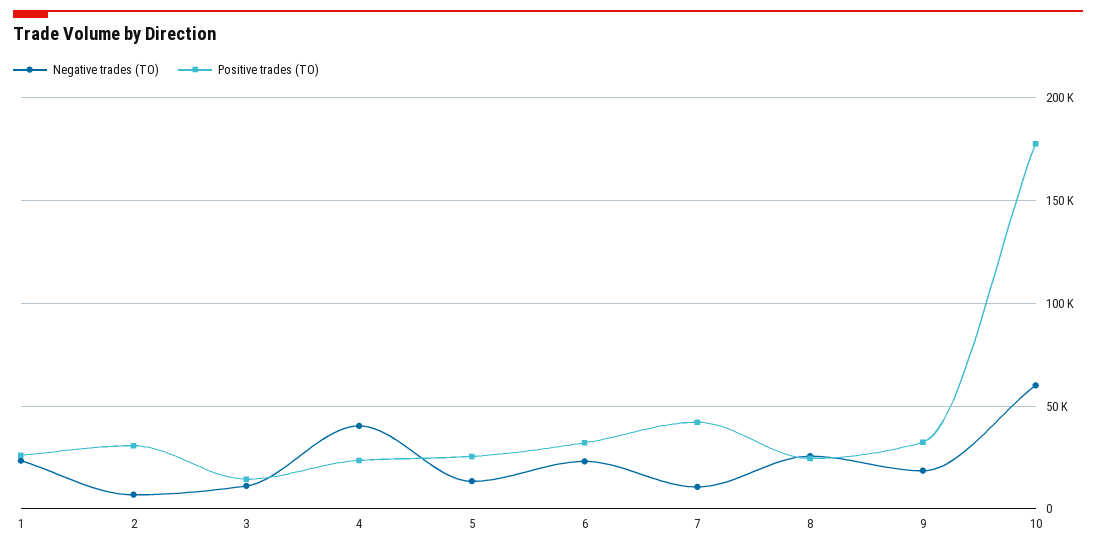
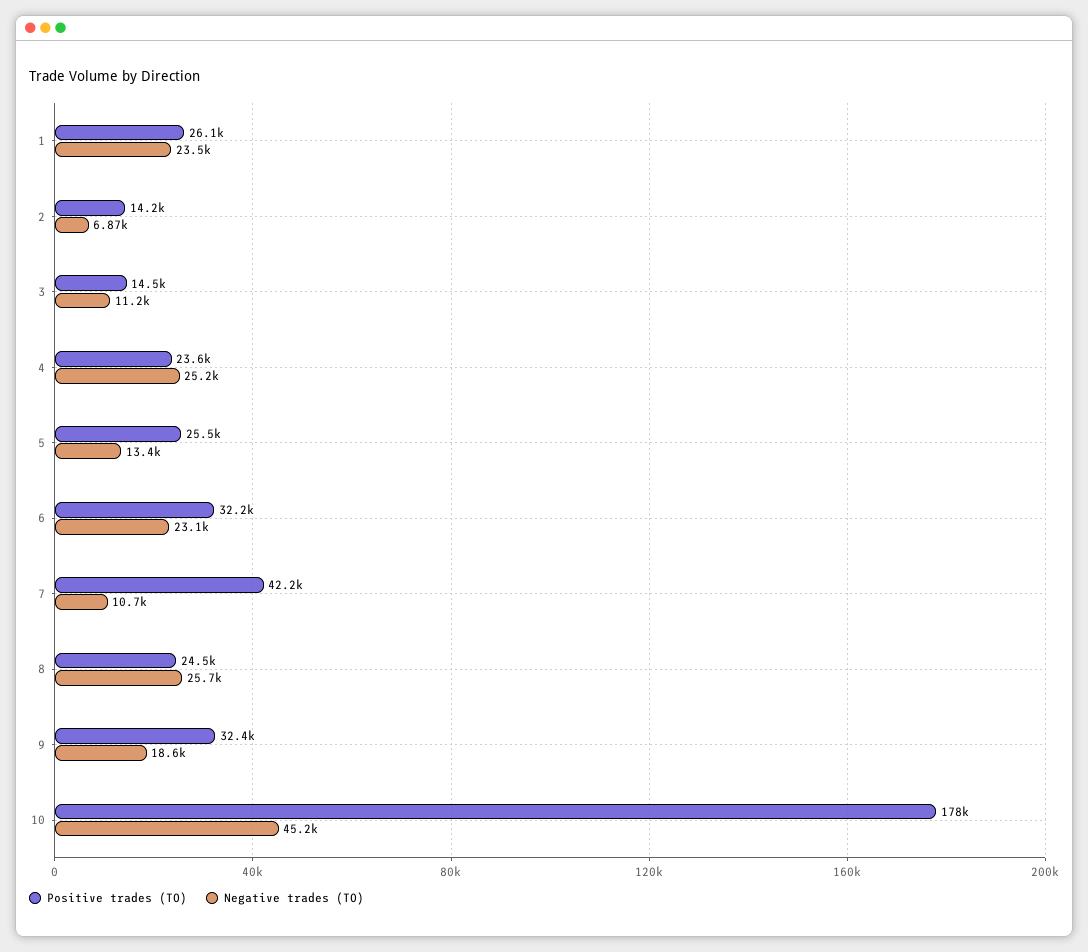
Positive trades (TO), 2: 30000 -> 14200
Negative trades (TO), 4: 40000 -> 25200
Negative trades (TO), 10: 60000 -> 45200

